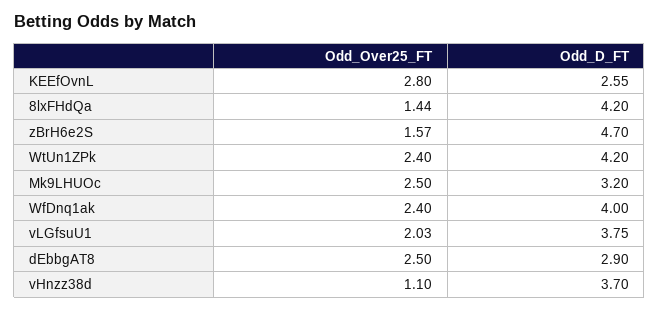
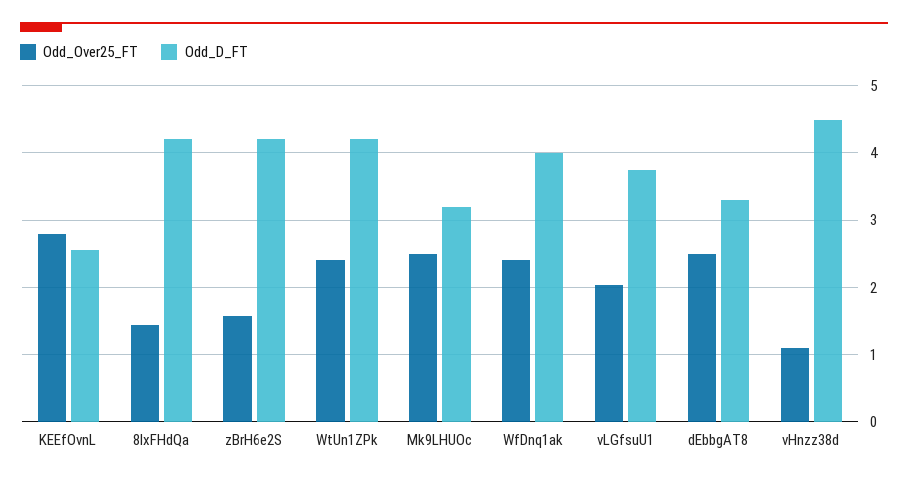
Odd_D_FT, zBrH6e2S: 4.7 -> 4.2
Odd_D_FT, dEbbgAT8: 2.9 -> 3.3
Odd_D_FT, vHnzz38d: 3.7 -> 4.5

